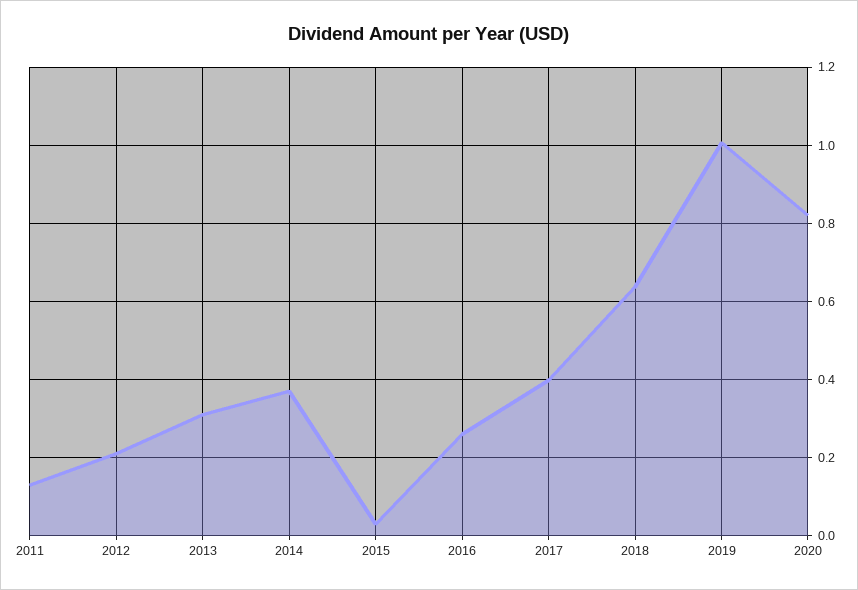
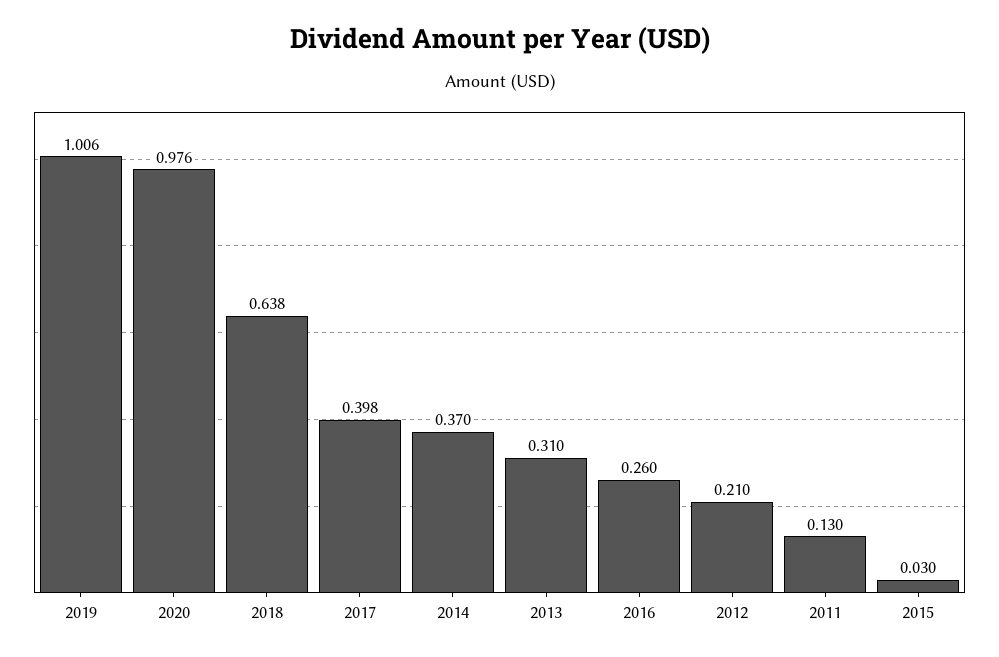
2020: 0.82 -> 0.976

